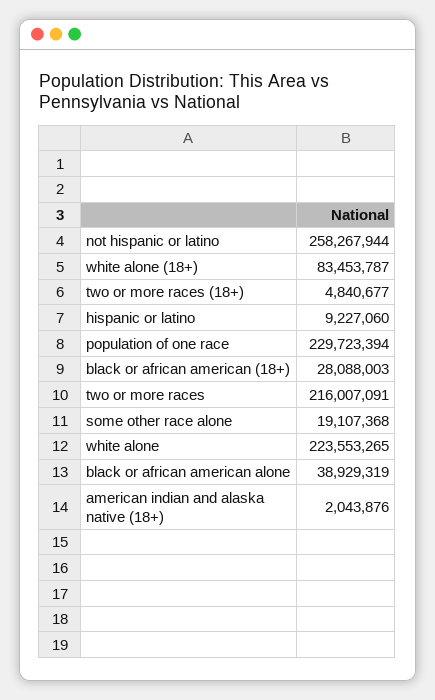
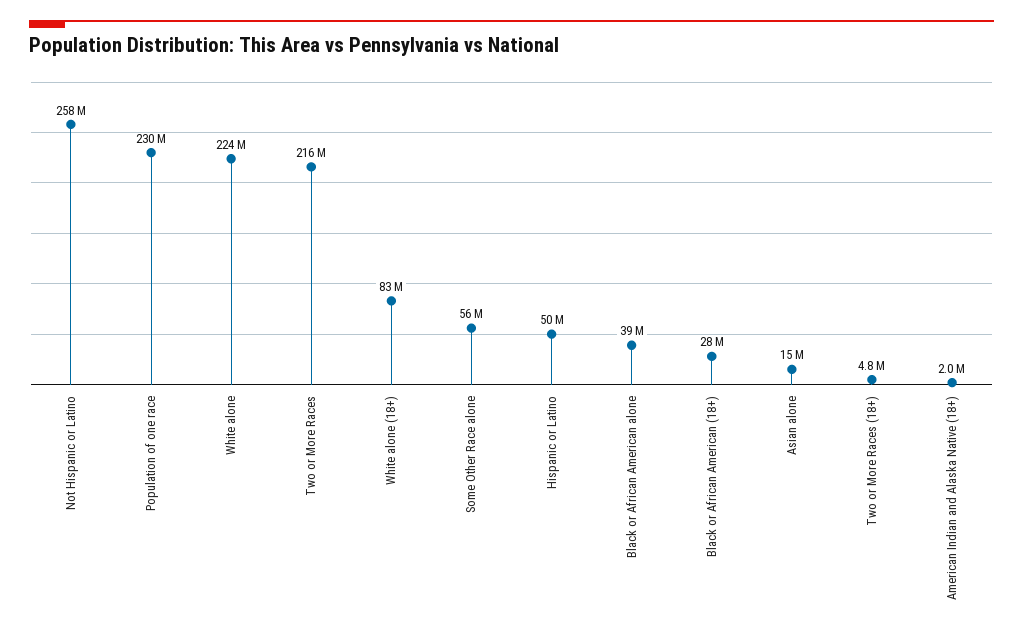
hispanic or latino: 9227060 -> 50000000
some other race alone: 19107368 -> 56000000
Asian alone: none -> 15000000

